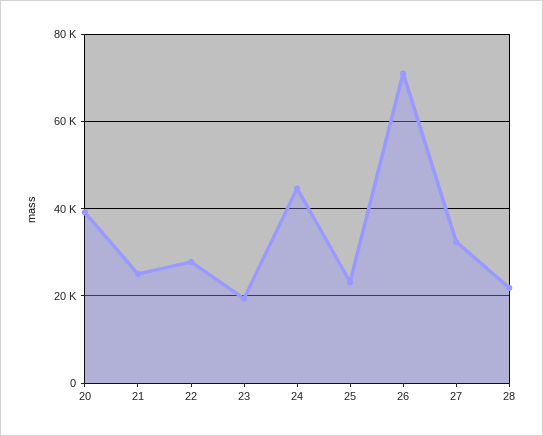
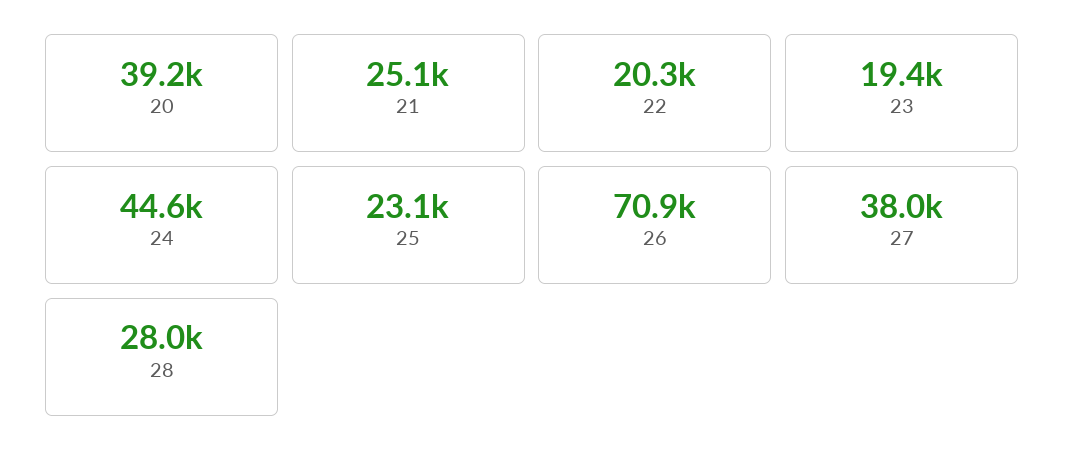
22: 28000 -> 20300
27: 32000 -> 38000
28: 22000 -> 28000

